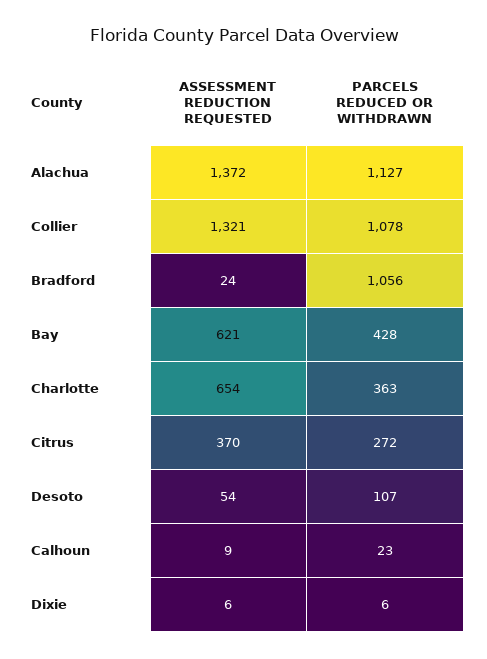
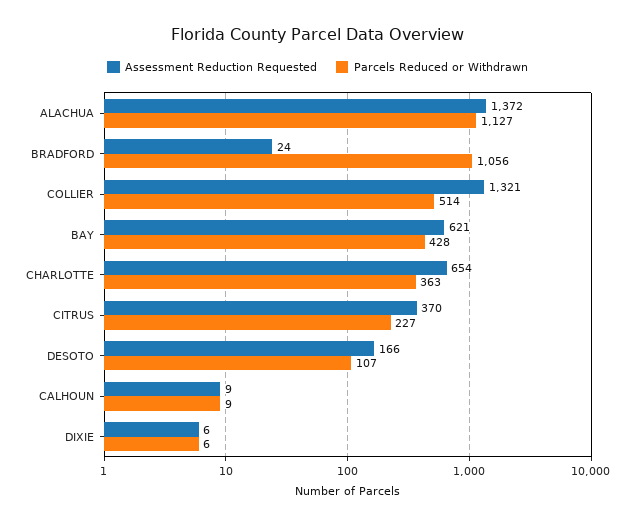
PARCELS REDUCED OR WITHDRAWN, Collier: 1078 -> 514
PARCELS REDUCED OR WITHDRAWN, Citrus: 272 -> 227
ASSESSMENT REDUCTION REQUESTED, Desoto: 54 -> 166
PARCELS REDUCED OR WITHDRAWN, Calhoun: 23 -> 9

